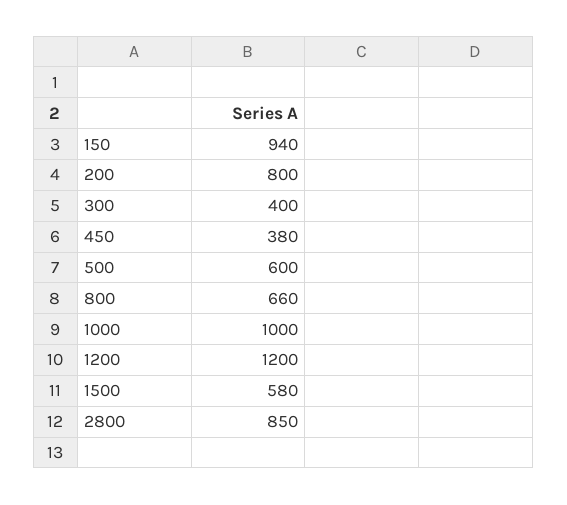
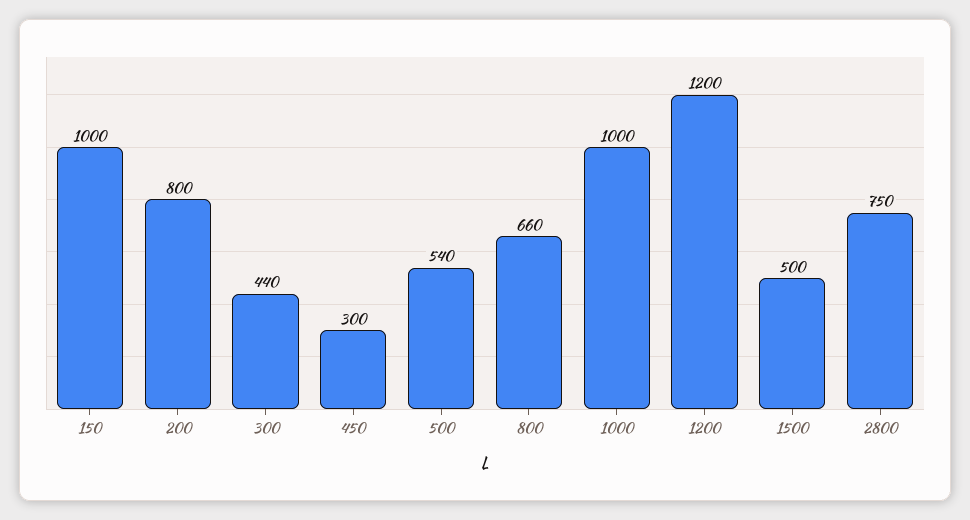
150: 940 -> 1000
300: 400 -> 440
450: 380 -> 300
500: 600 -> 540
1500: 580 -> 500
2800: 850 -> 750

